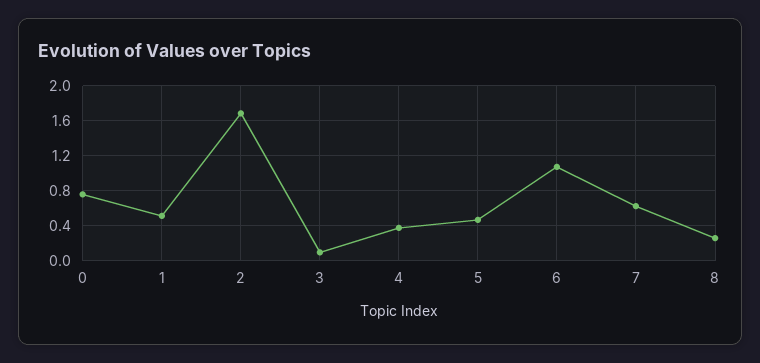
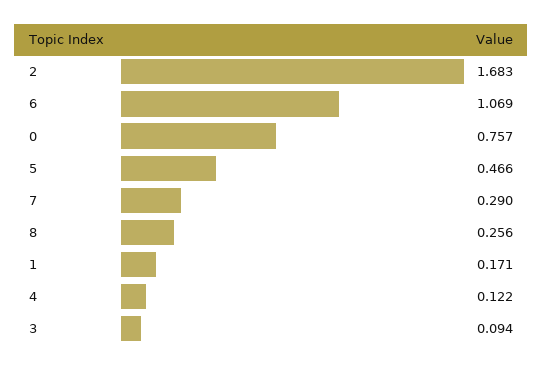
1: 0.5 -> 0.171
4: 0.4 -> 0.122
7: 0.6 -> 0.29

